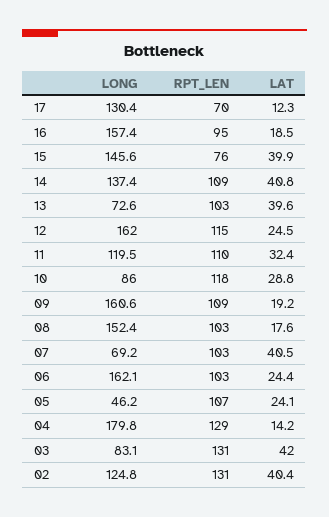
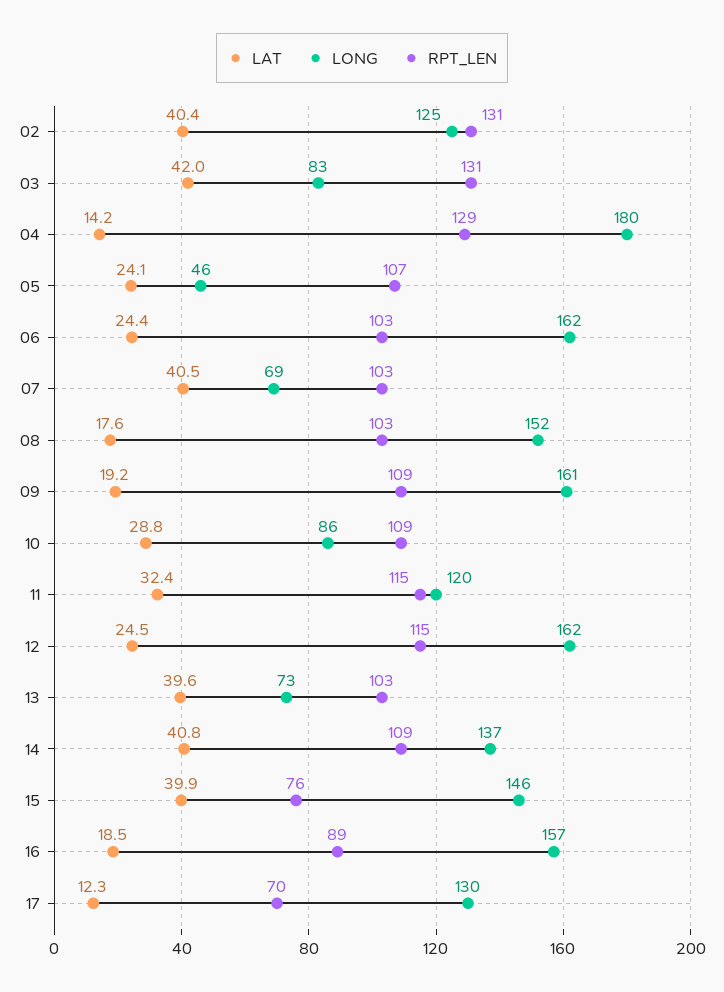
RPT_LEN, 16: 95 -> 89
RPT_LEN, 11: 110 -> 115
RPT_LEN, 10: 118 -> 109

